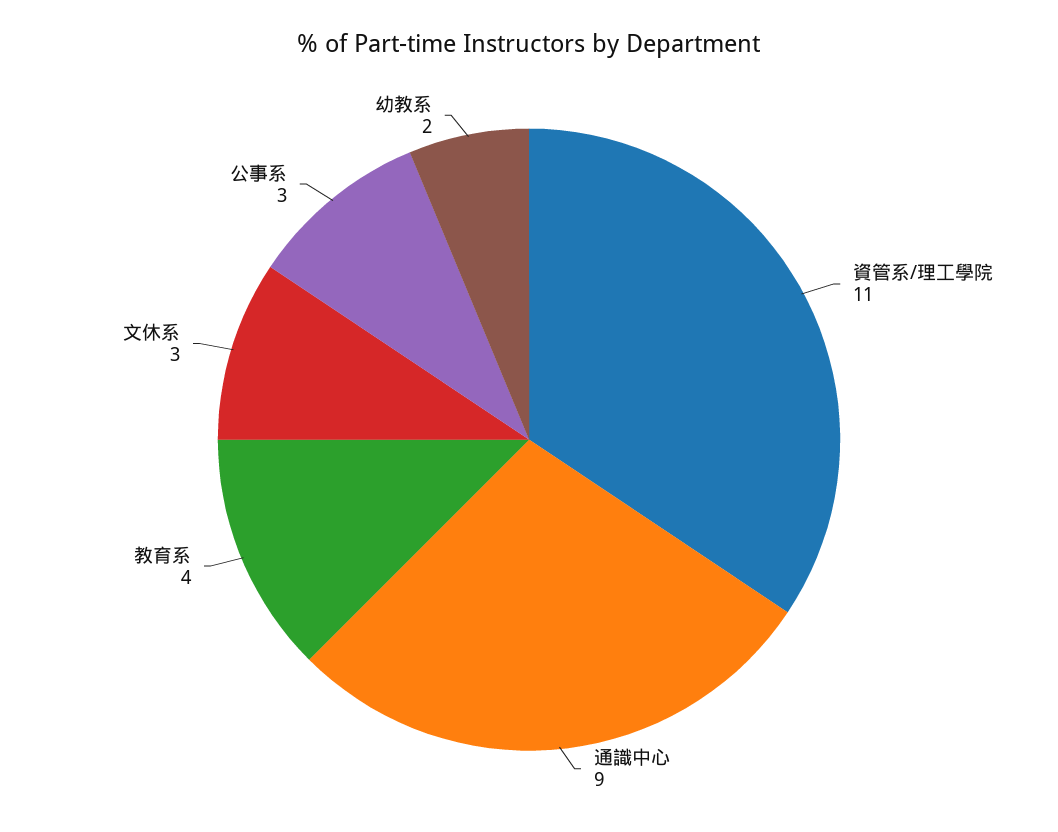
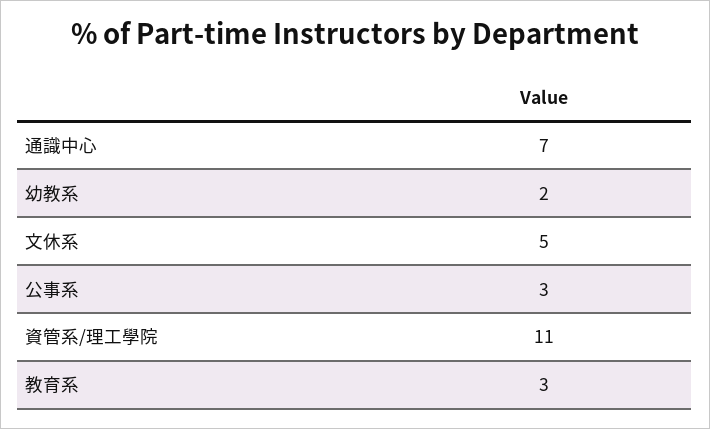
通識中心: 9 -> 7
教育系: 4 -> 3
文休系: 3 -> 5

